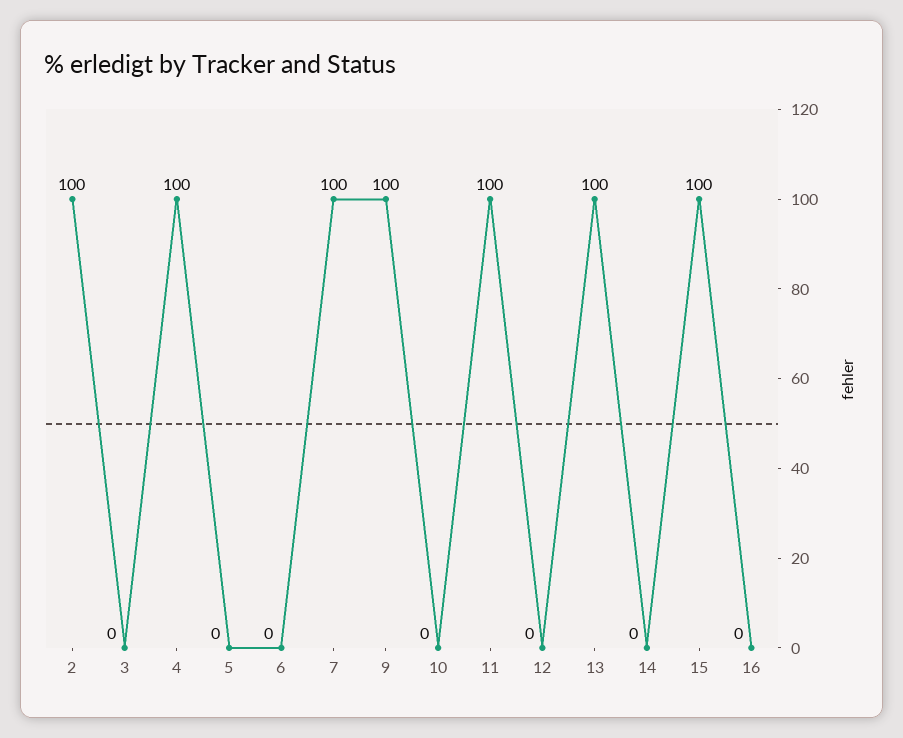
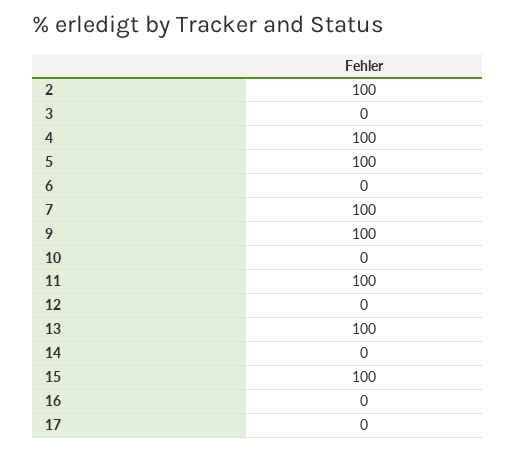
5: 0 -> 100
17: none -> 0

